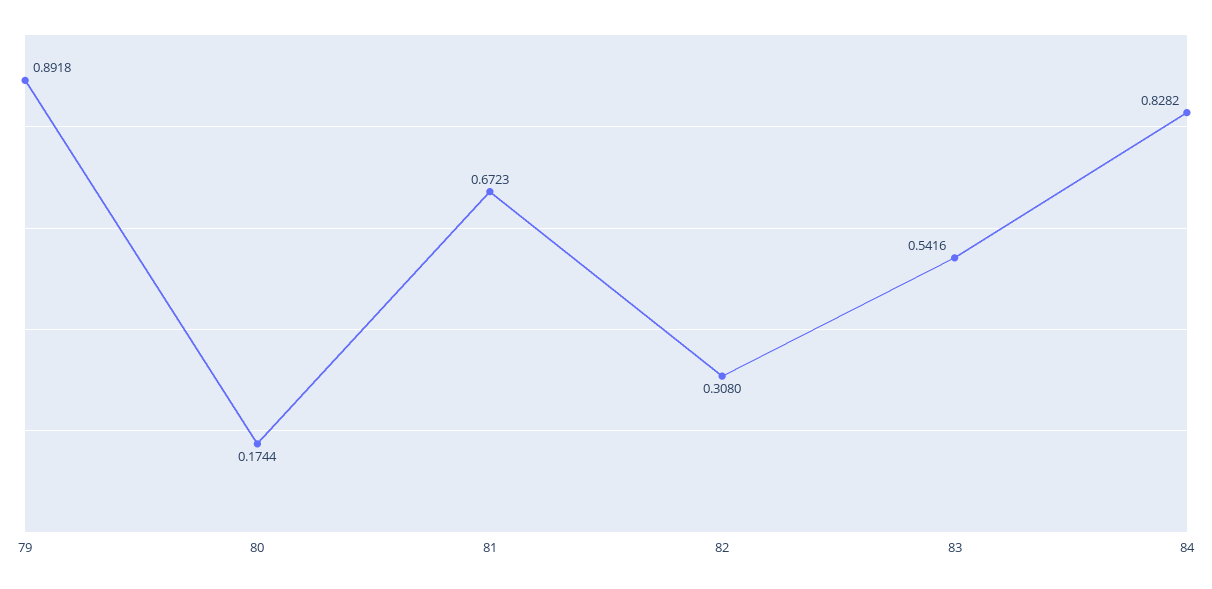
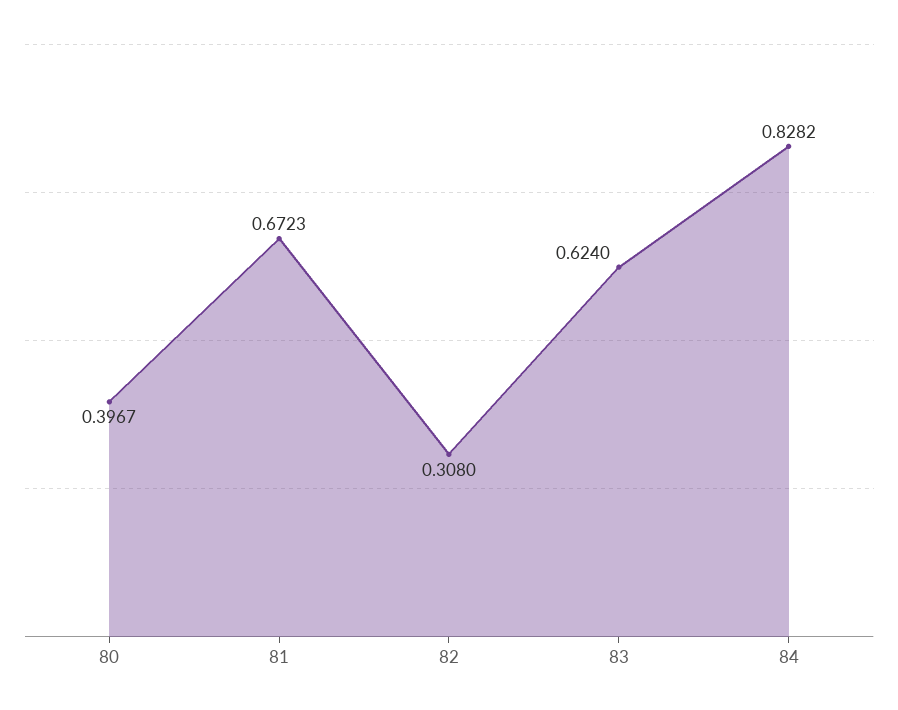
79: 0.8918 -> none
80: 0.1744 -> 0.3967
83: 0.5416 -> 0.624

